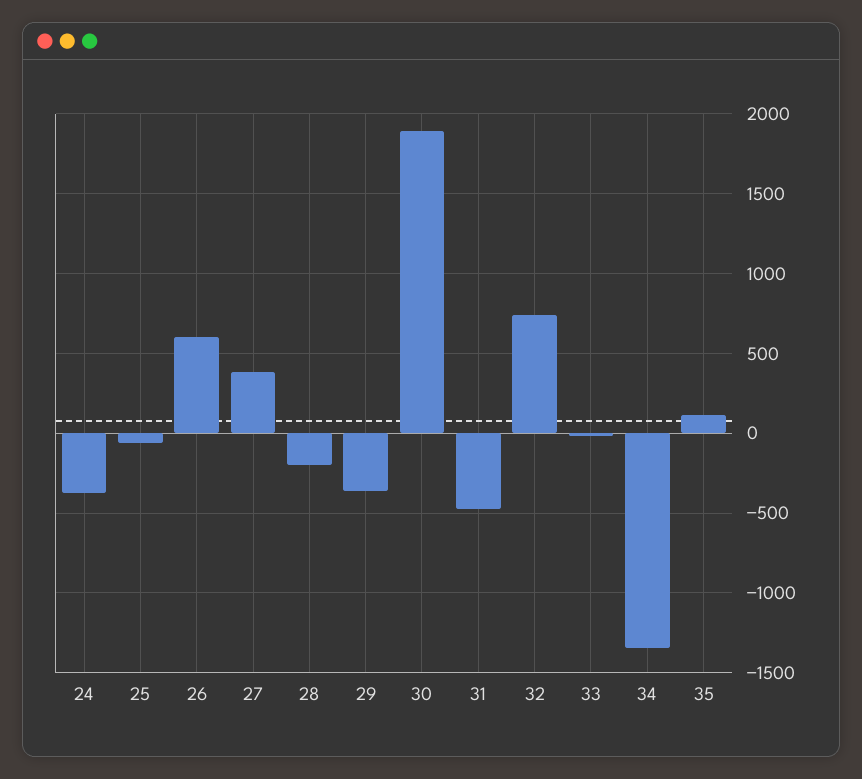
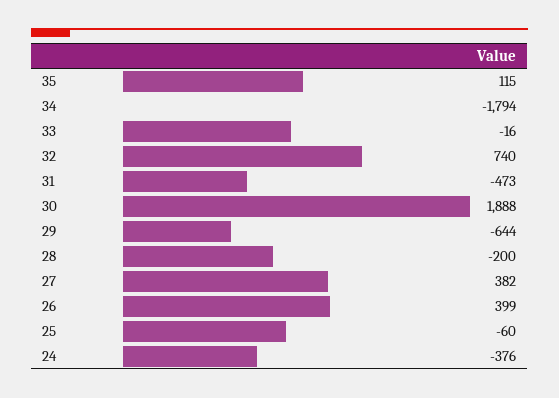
26: 600 -> 399
29: -350 -> -644
34: -1350 -> -1794

